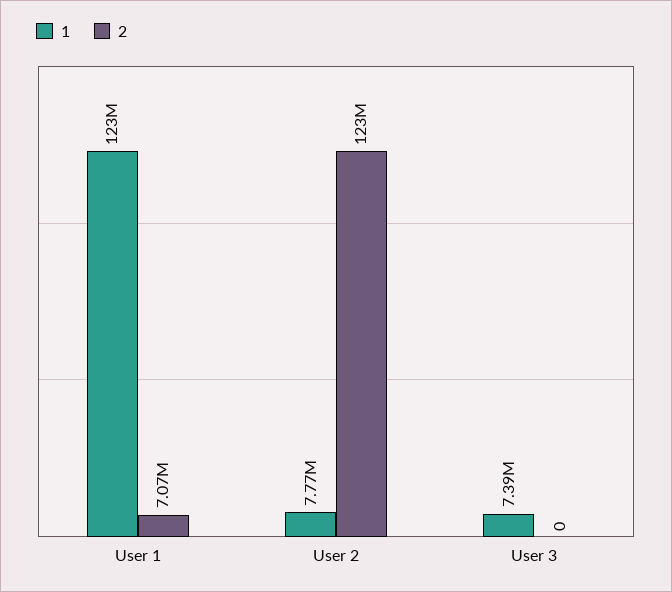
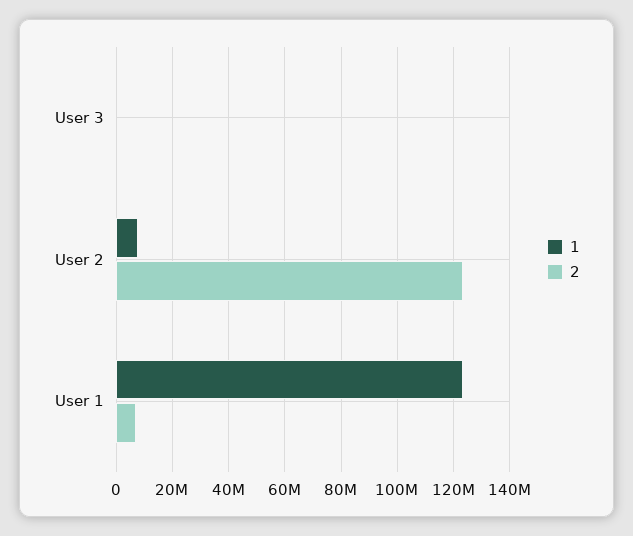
1, User 3: 7390000 -> 0

